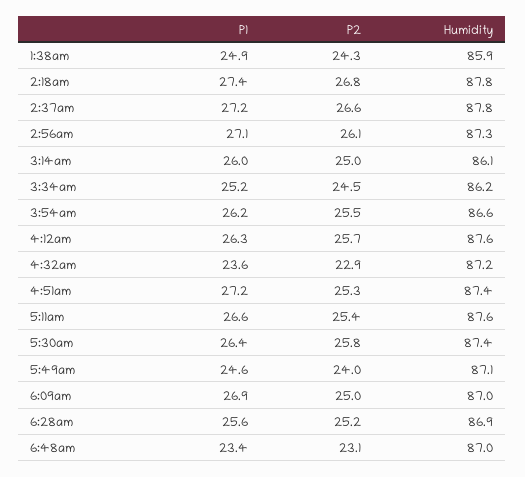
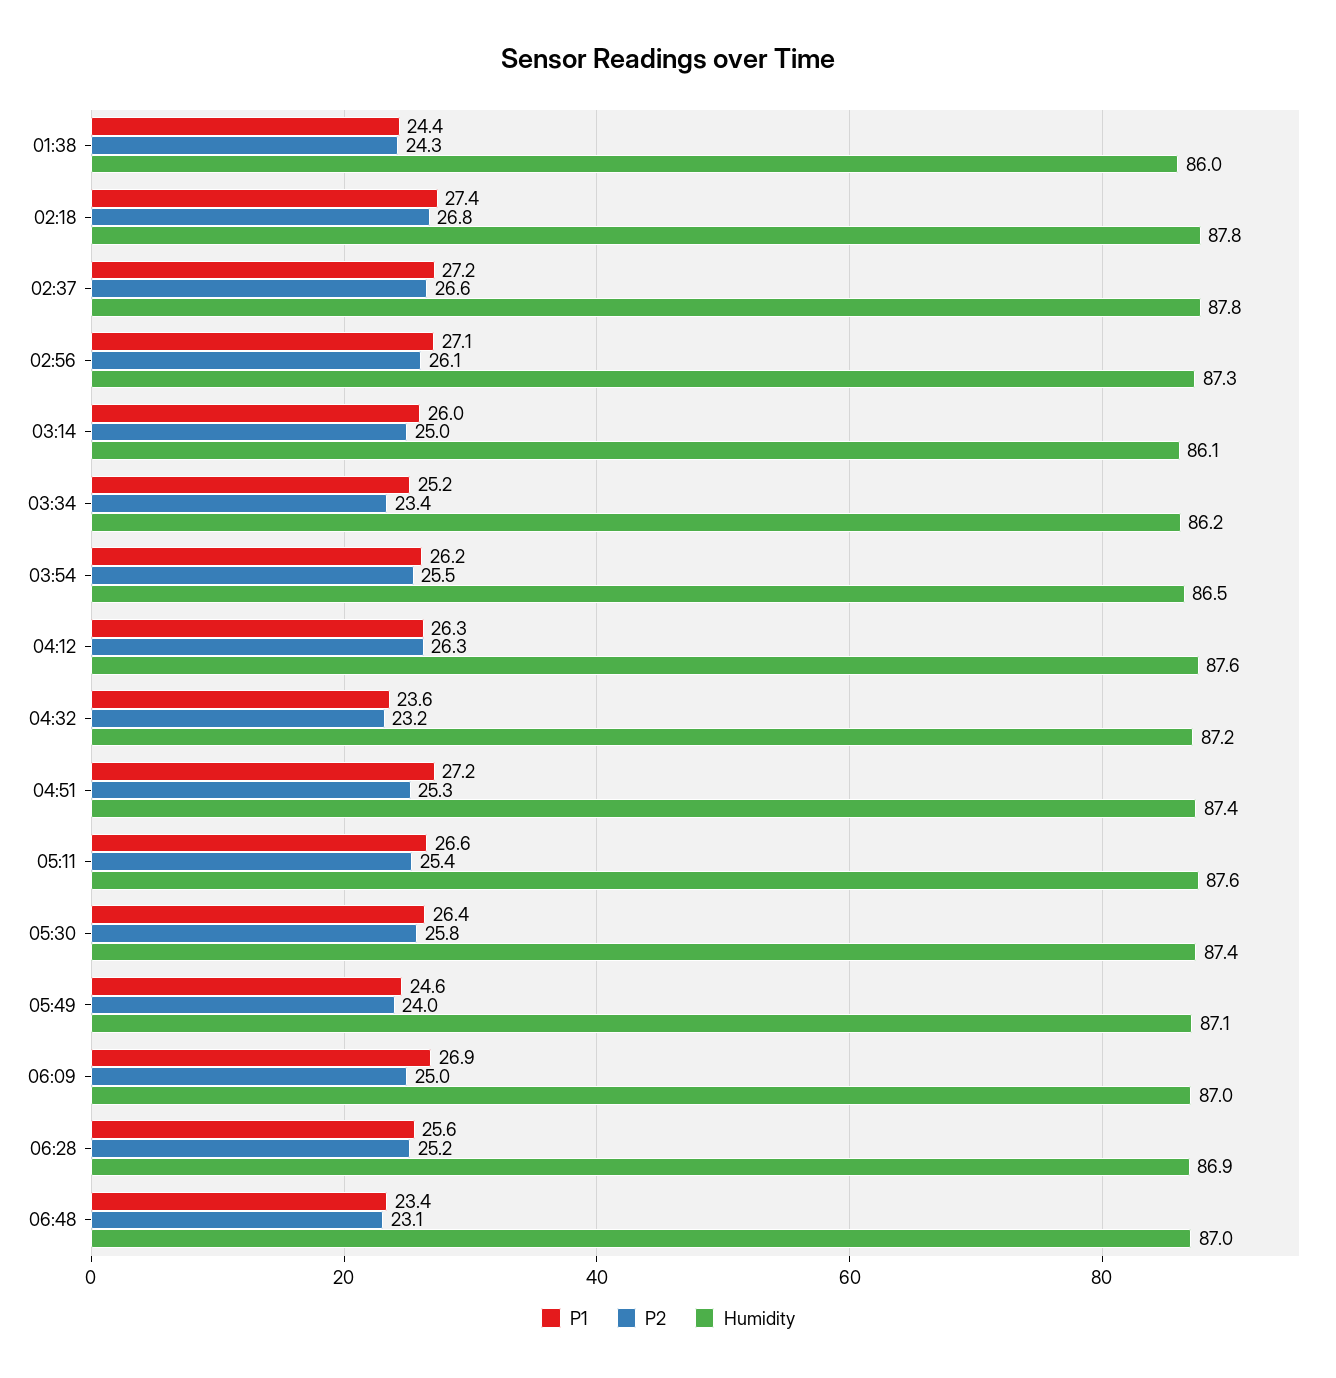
P1, 1:38am: 24.9 -> 24.4
Humidity, 1:38am: 85.9 -> 86
P2, 3:34am: 24.5 -> 23.4
Humidity, 3:54am: 86.6 -> 86.5
P2, 4:12am: 25.7 -> 26.3
P2, 4:32am: 22.9 -> 23.2

